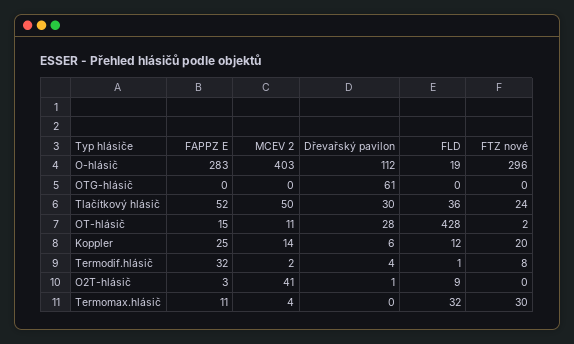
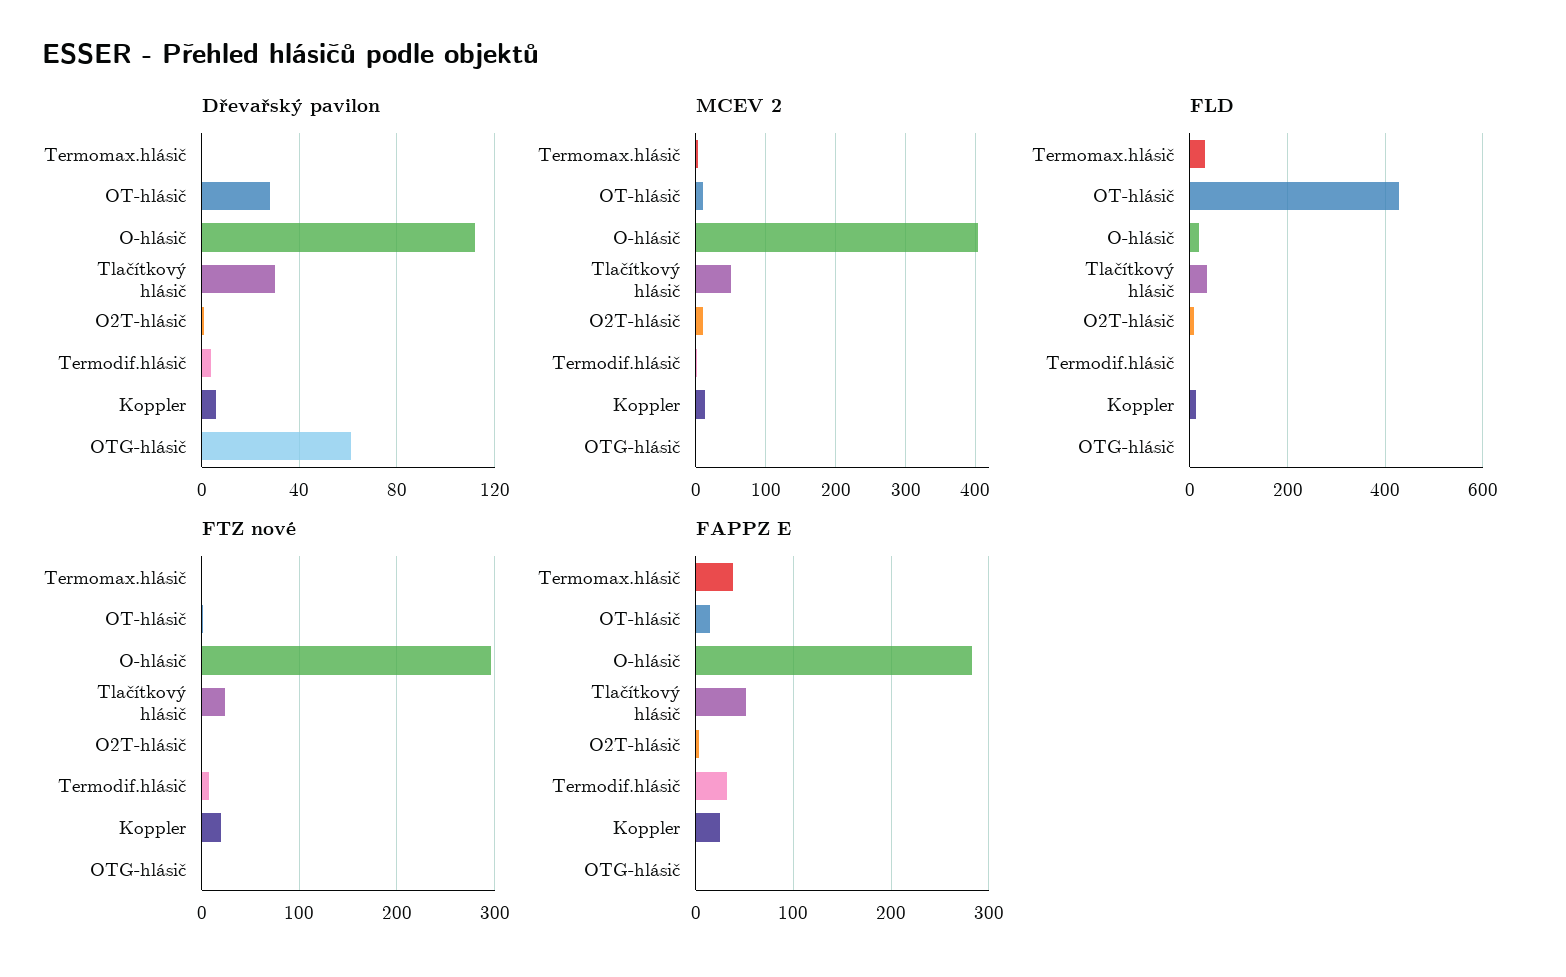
MCEV 2, O2T-hlásič: 41 -> 10
FAPPZ E, Termomax.hlásič: 11 -> 40
FTZ nové, Termomax.hlásič: 30 -> 0

